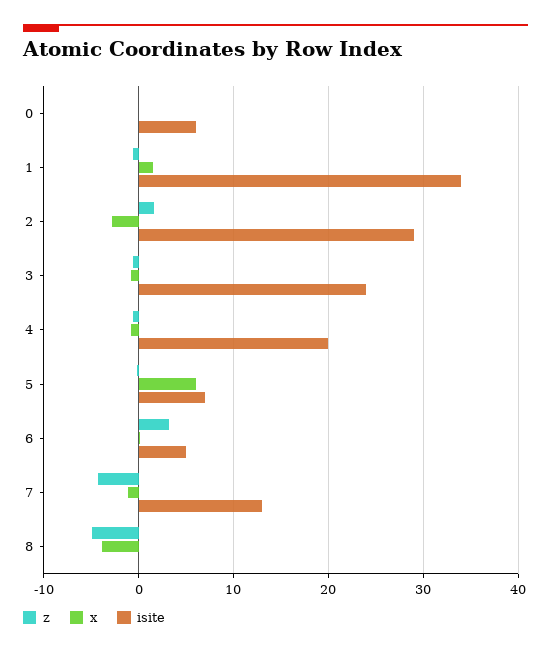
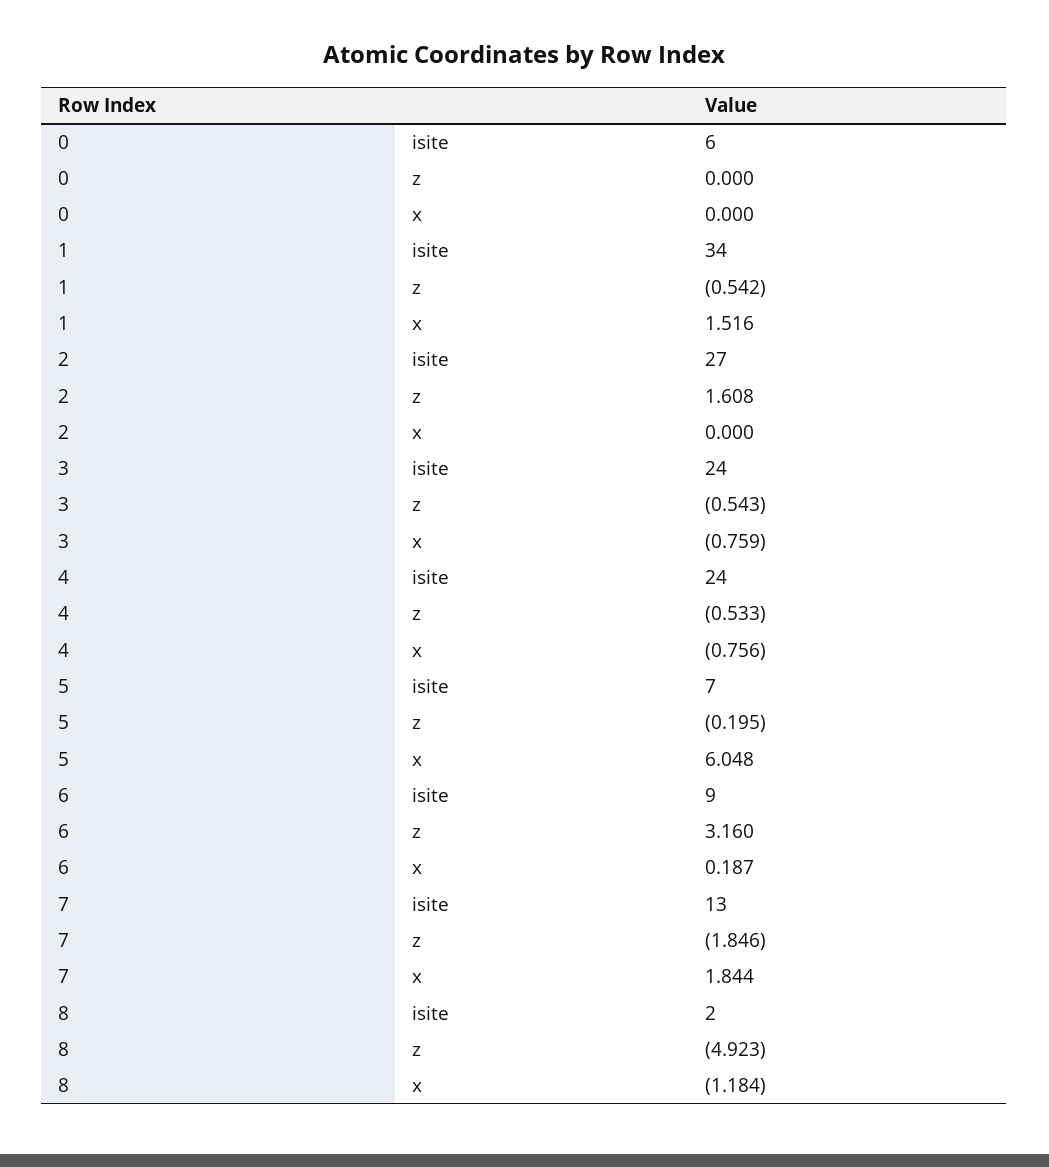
x, 2: -3 -> 0
isite, 2: 29 -> 27
isite, 4: 20 -> 24
isite, 6: 5 -> 9
z, 7: -4 -> -1.846
x, 7: -1 -> 1.844
x, 8: -4 -> -1.184
isite, 8: 0 -> 2

